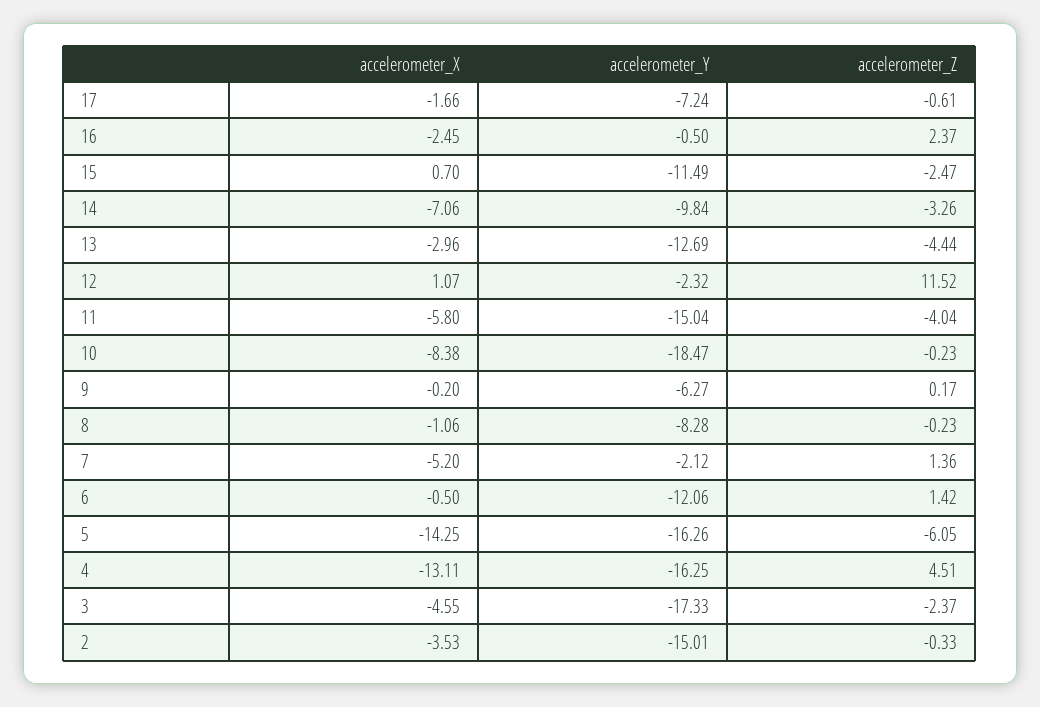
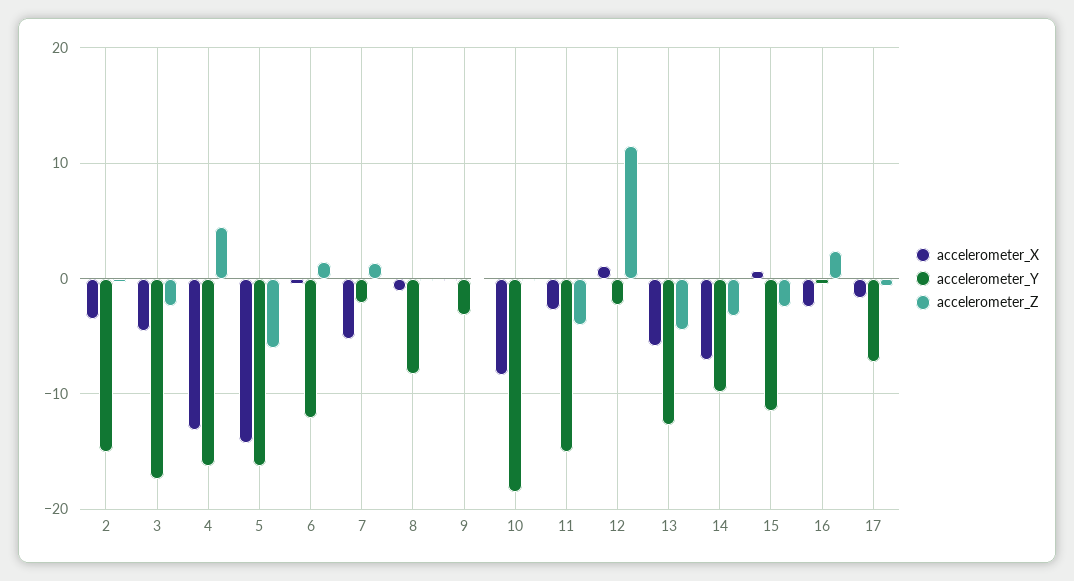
accelerometer_X, 13: -2.96 -> -6
accelerometer_X, 11: -5.8 -> -3
accelerometer_Y, 9: -6.27 -> -3

